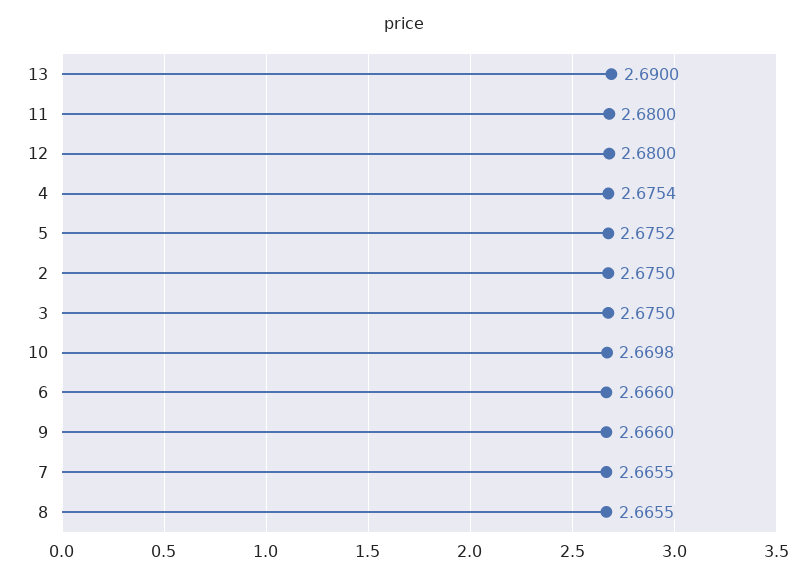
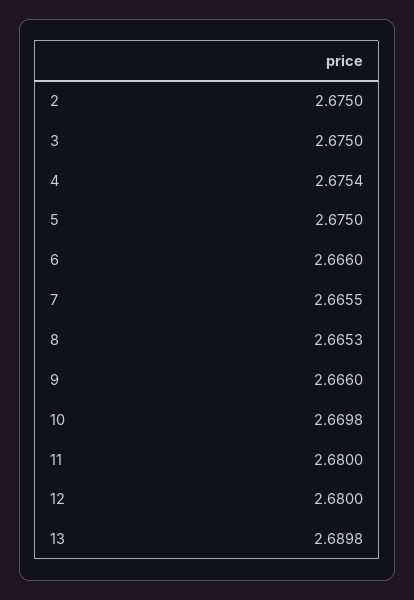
13: 2.69 -> 2.6898
5: 2.6752 -> 2.675
8: 2.6655 -> 2.6653

